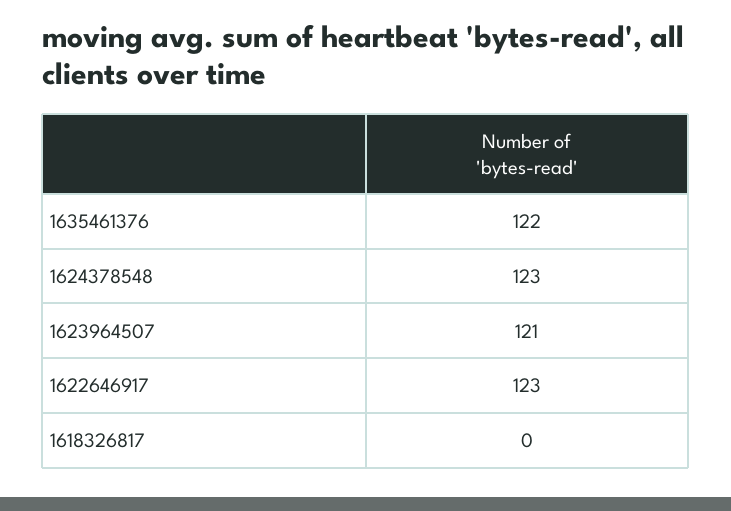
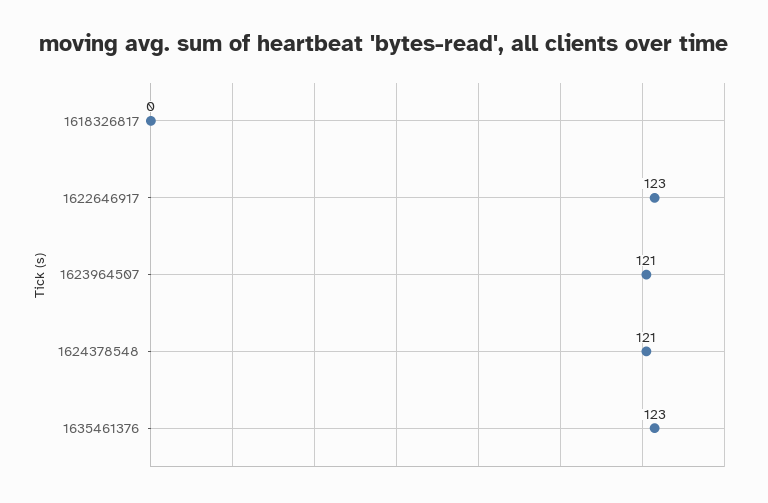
1635461376: 122 -> 123
1624378548: 123 -> 121

